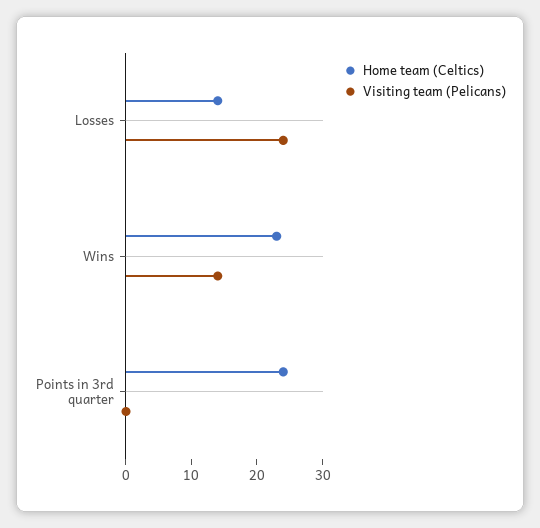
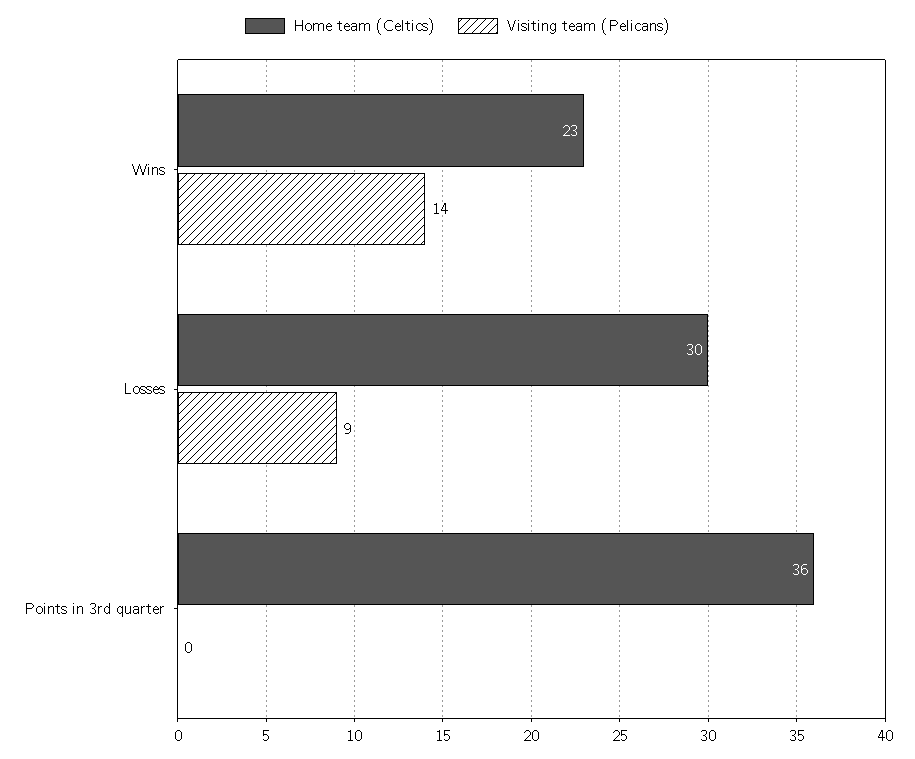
Home team (Celtics), Losses: 15 -> 30
Visiting team (Pelicans), Losses: 25 -> 9
Home team (Celtics), Points in 3rd quarter: 25 -> 36

